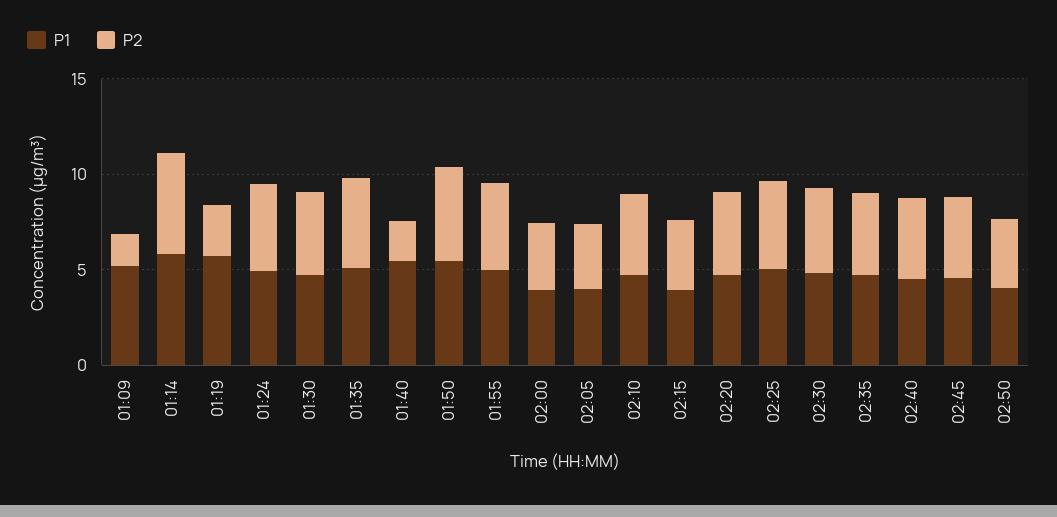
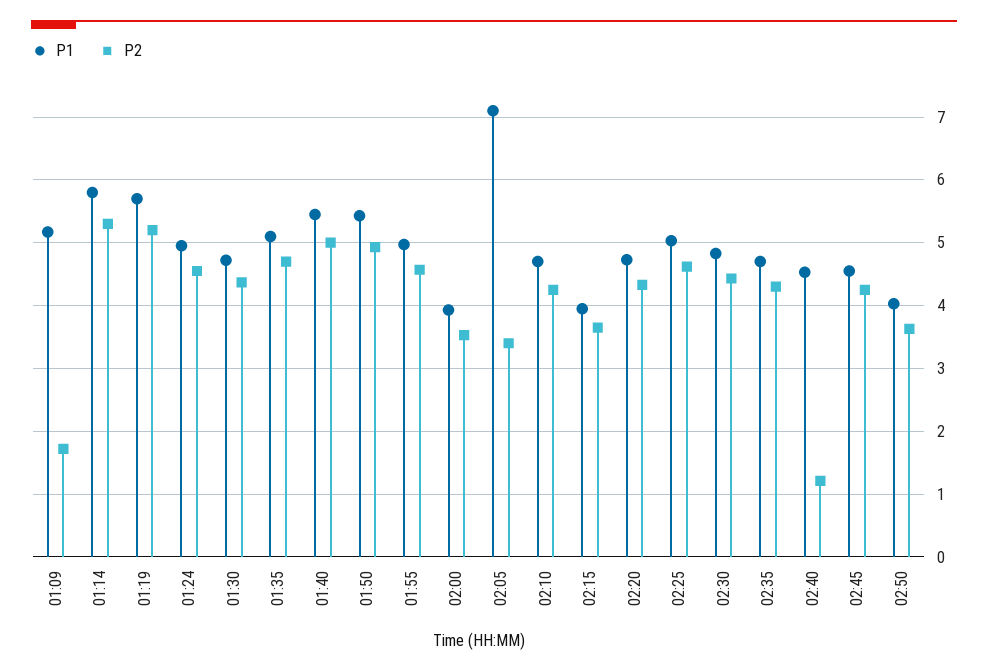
P2, 01:19: 3 -> 5.2
P2, 01:40: 2 -> 5
P1, 02:05: 4 -> 7.1
P2, 02:40: 4 -> 1.2

